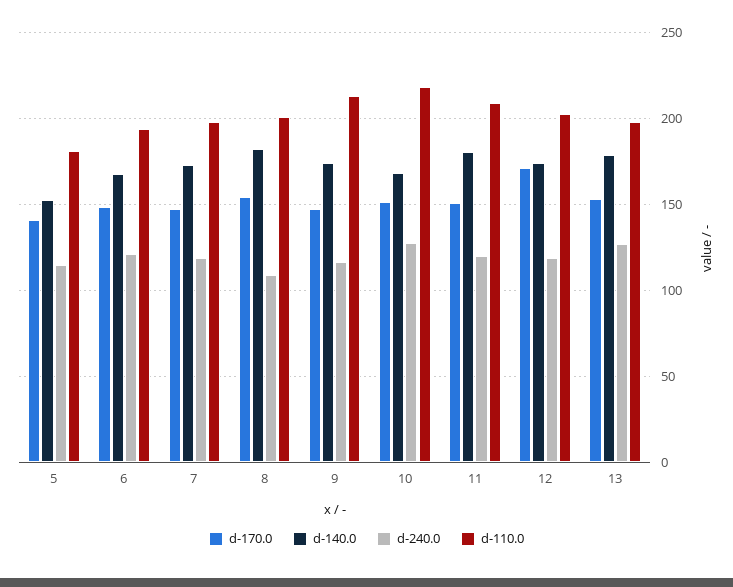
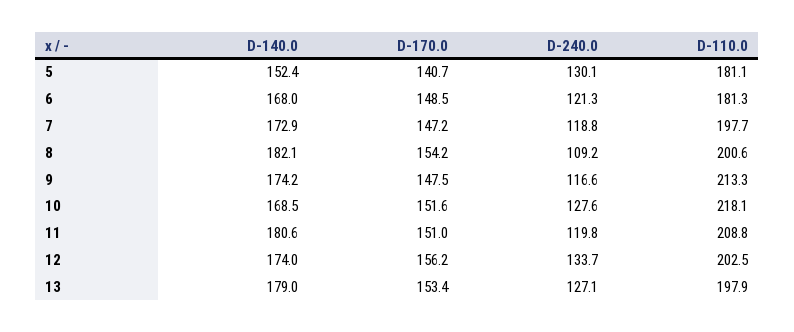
d-240.0, 5: 115 -> 130.1
d-110.0, 6: 195 -> 181.3
d-170.0, 12: 170 -> 156.2
d-240.0, 12: 120 -> 133.7

